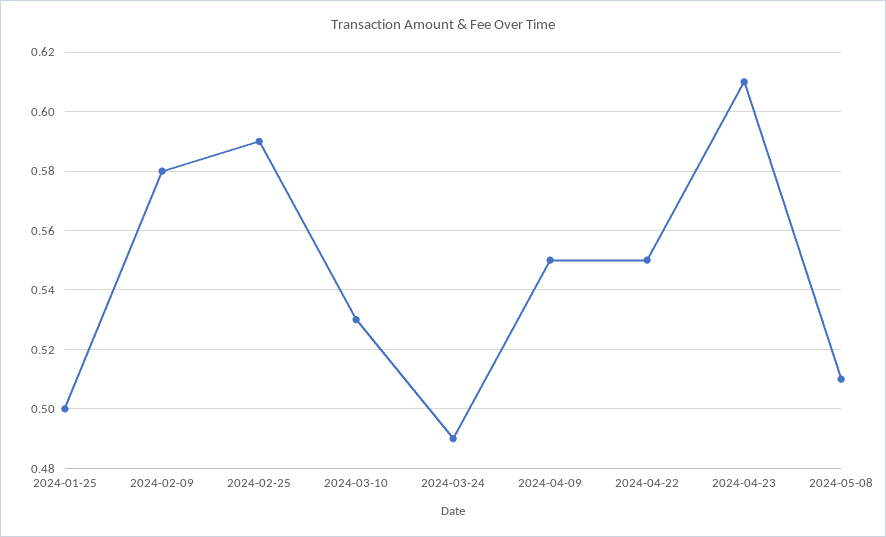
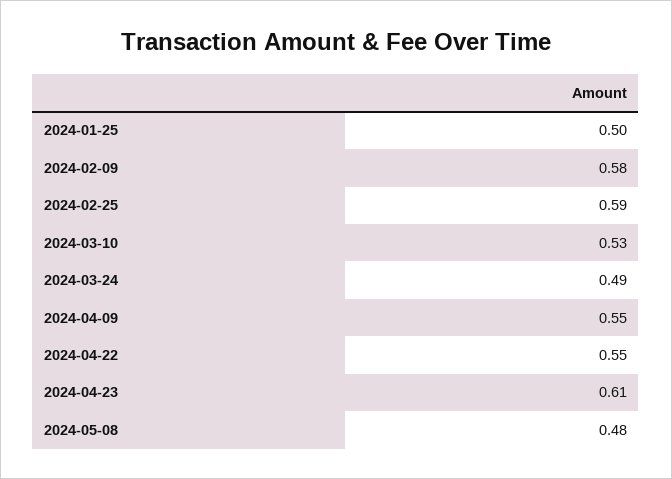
2024-05-08: 0.51 -> 0.48

